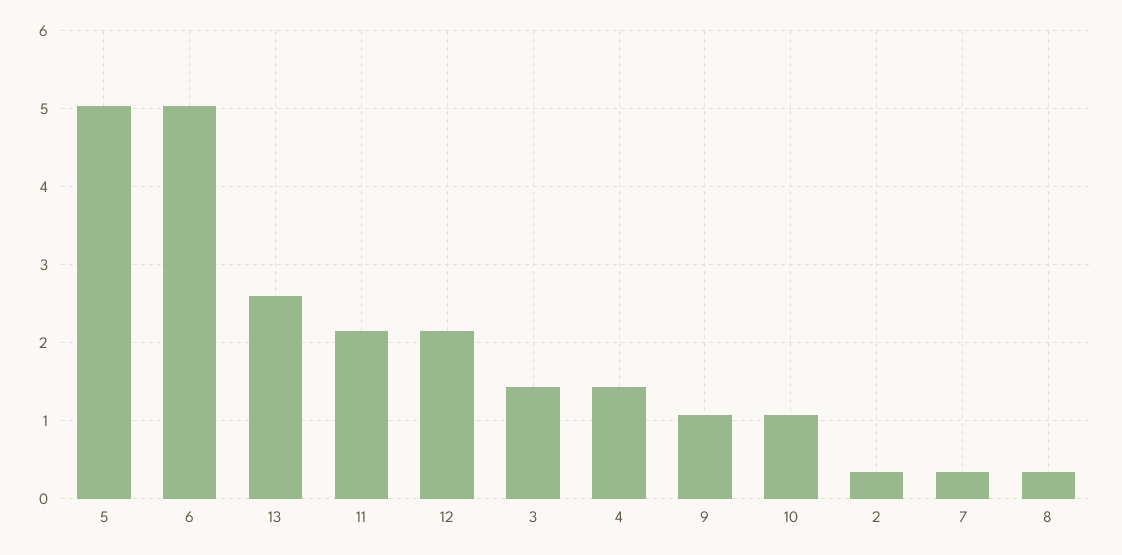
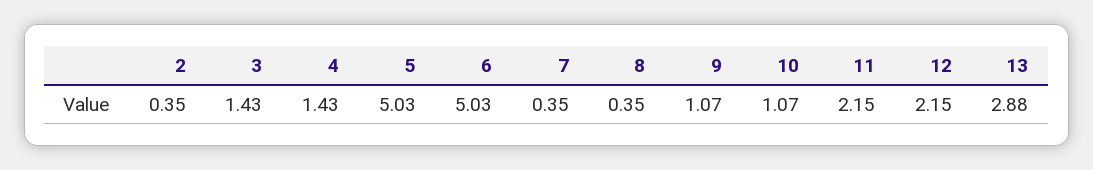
13: 2.6 -> 2.88

